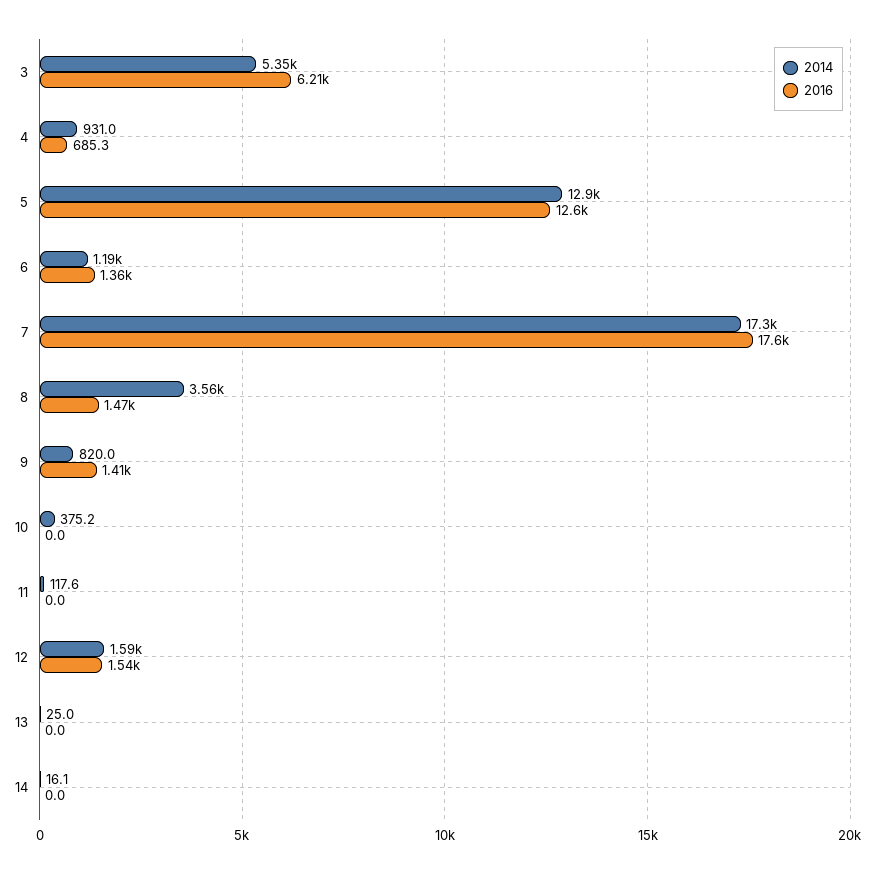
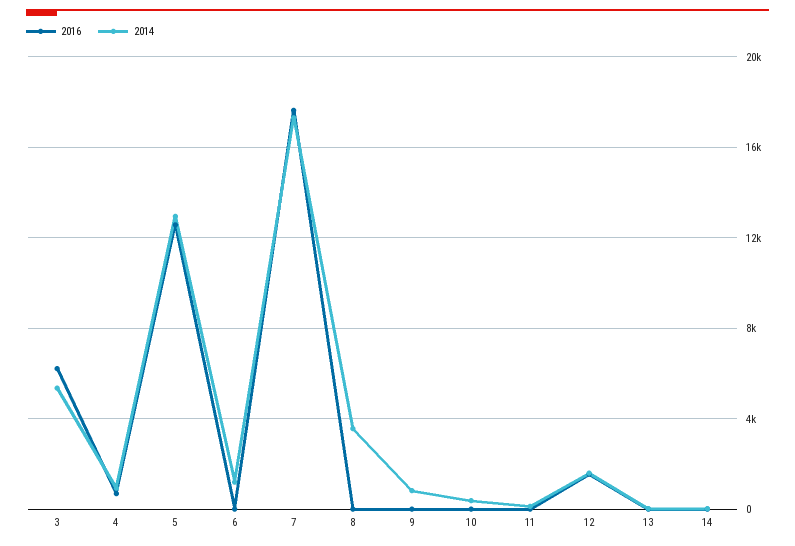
2016, 6: 1360 -> 0
2016, 8: 1470 -> 0
2016, 9: 1410 -> 0

